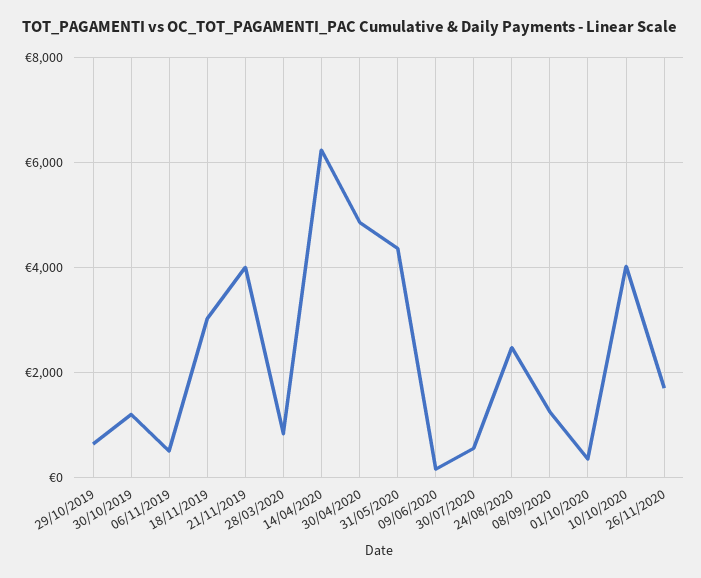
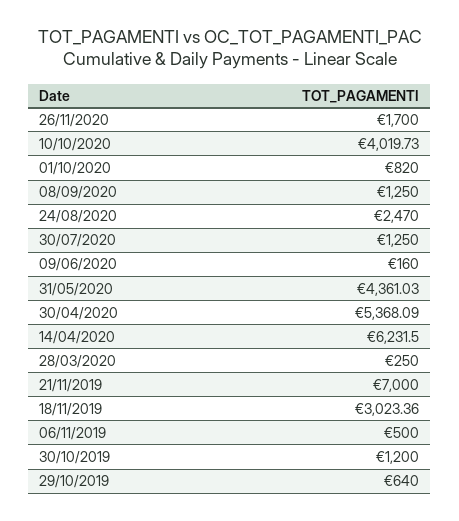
21/11/2019: 4000 -> 7000
28/03/2020: 800 -> 250
30/04/2020: 4800 -> 5368.09
30/07/2020: 600 -> 1250
01/10/2020: 400 -> 820

